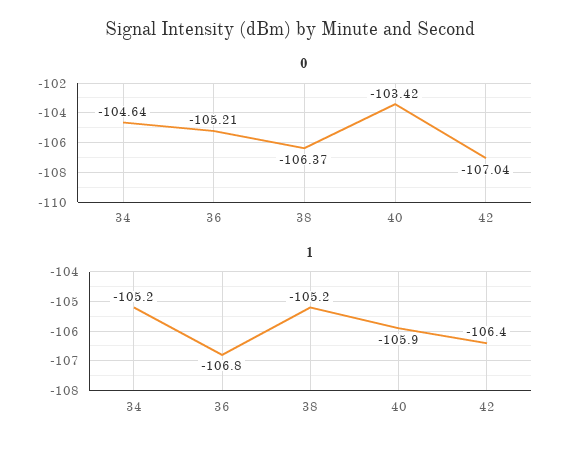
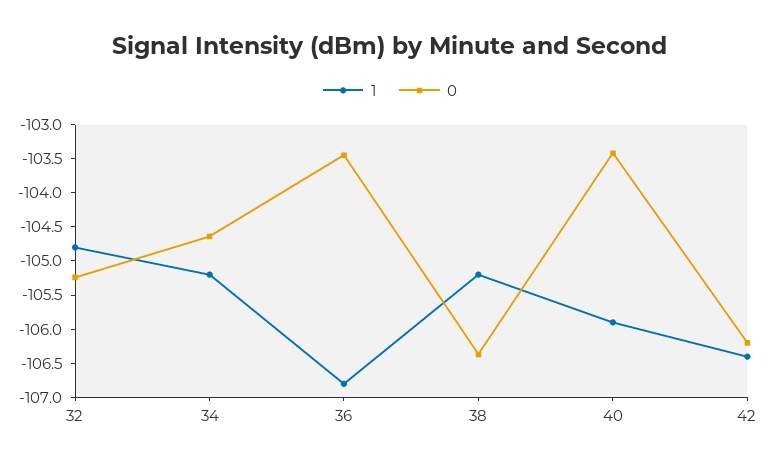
0, 36: -105.21 -> -103.5
0, 42: -107.04 -> -106.25
1, 32: none -> -104.75
0, 32: none -> -105.25

